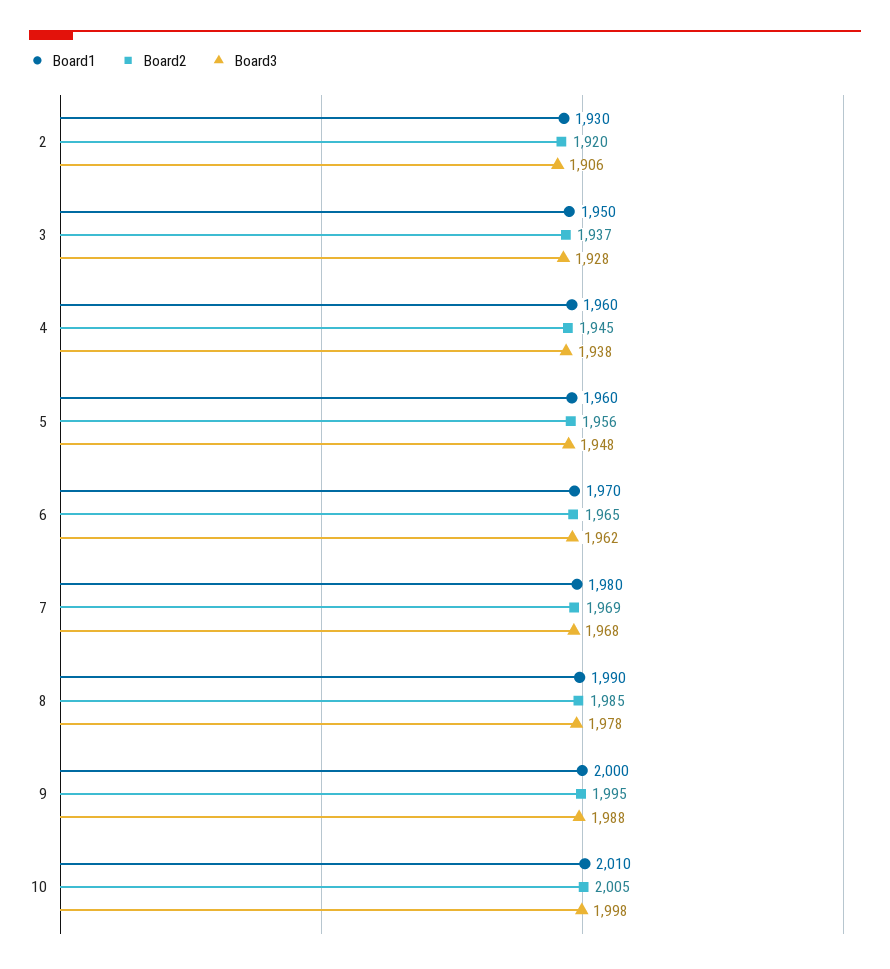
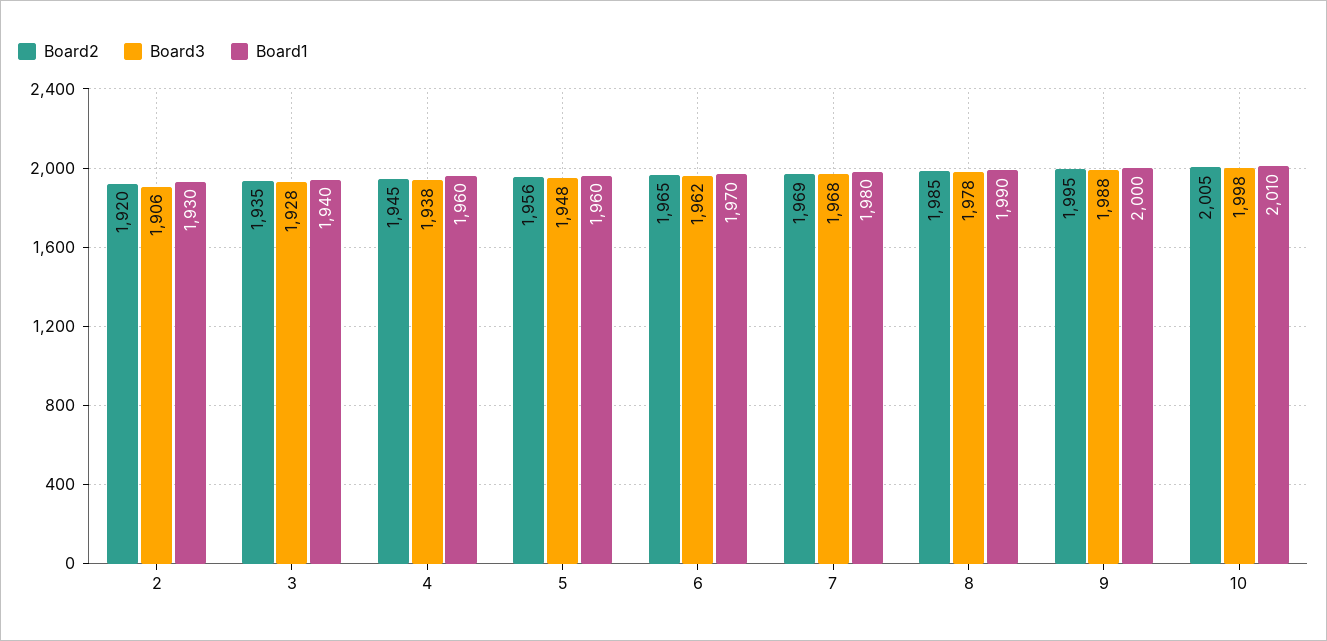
Board1, 3: 1950 -> 1940
Board2, 3: 1937 -> 1935

